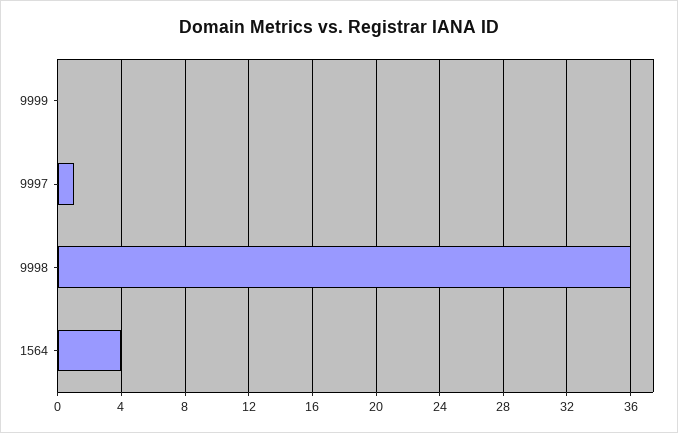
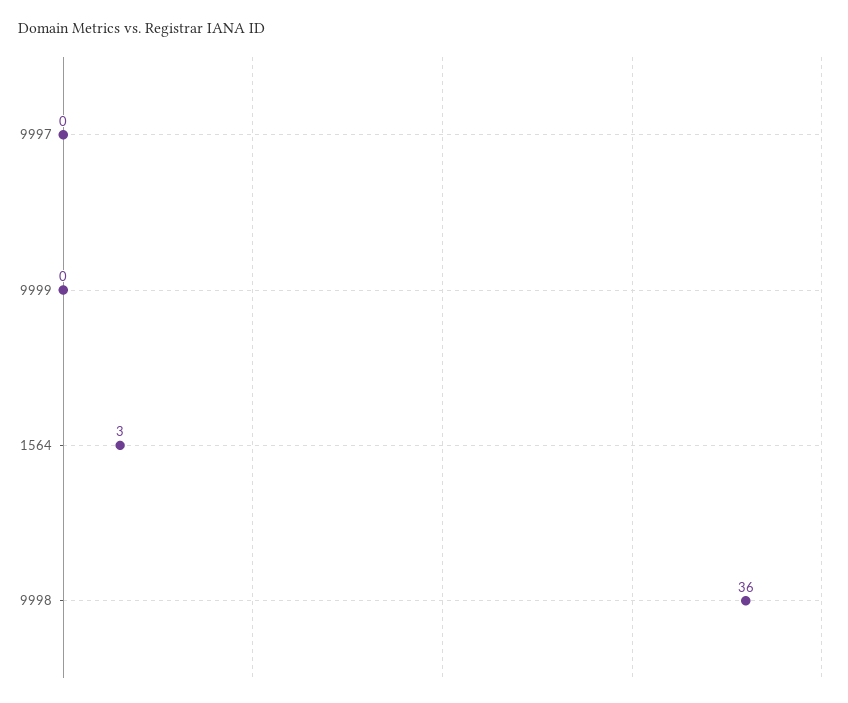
9997: 1 -> 0
1564: 4 -> 3

